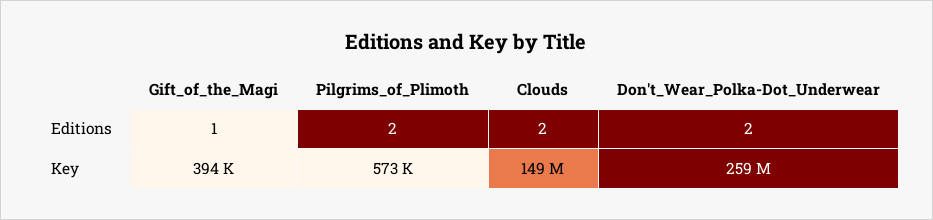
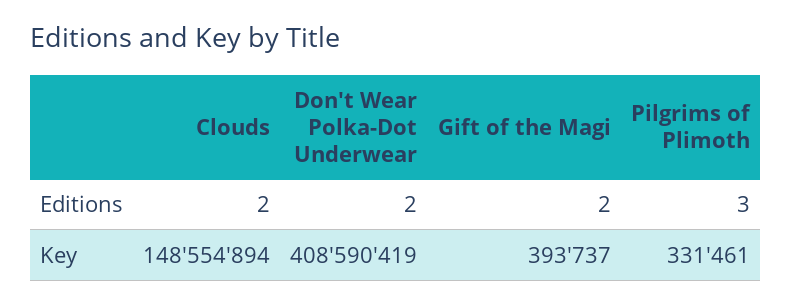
Gift_of_the_Magi, Editions: 1 -> 2
Pilgrims_of_Plimoth, Editions: 2 -> 3
Pilgrims_of_Plimoth, Key: 573000 -> 331461
Don't_Wear_Polka-Dot_Underwear, Key: 259000000 -> 408590419

